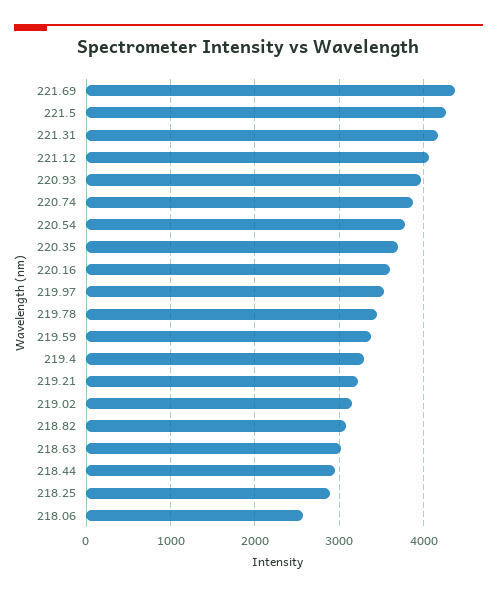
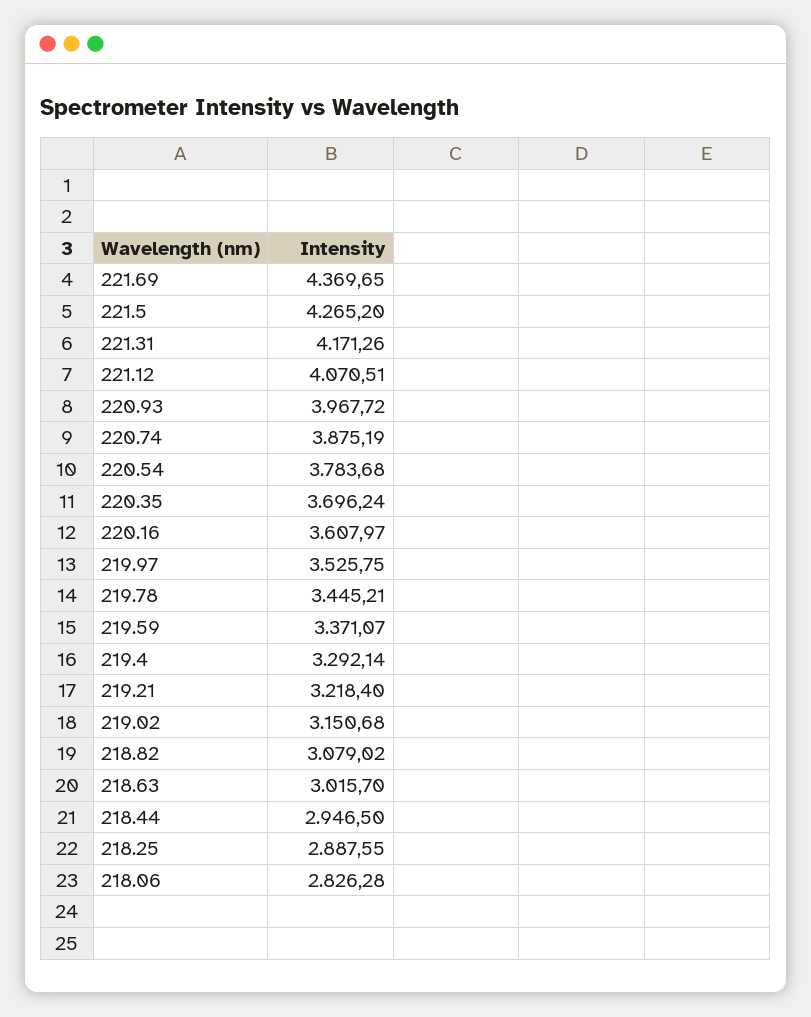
218.06: 2600 -> 2826.28

